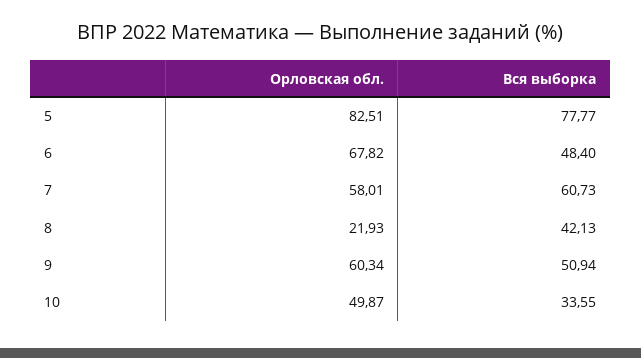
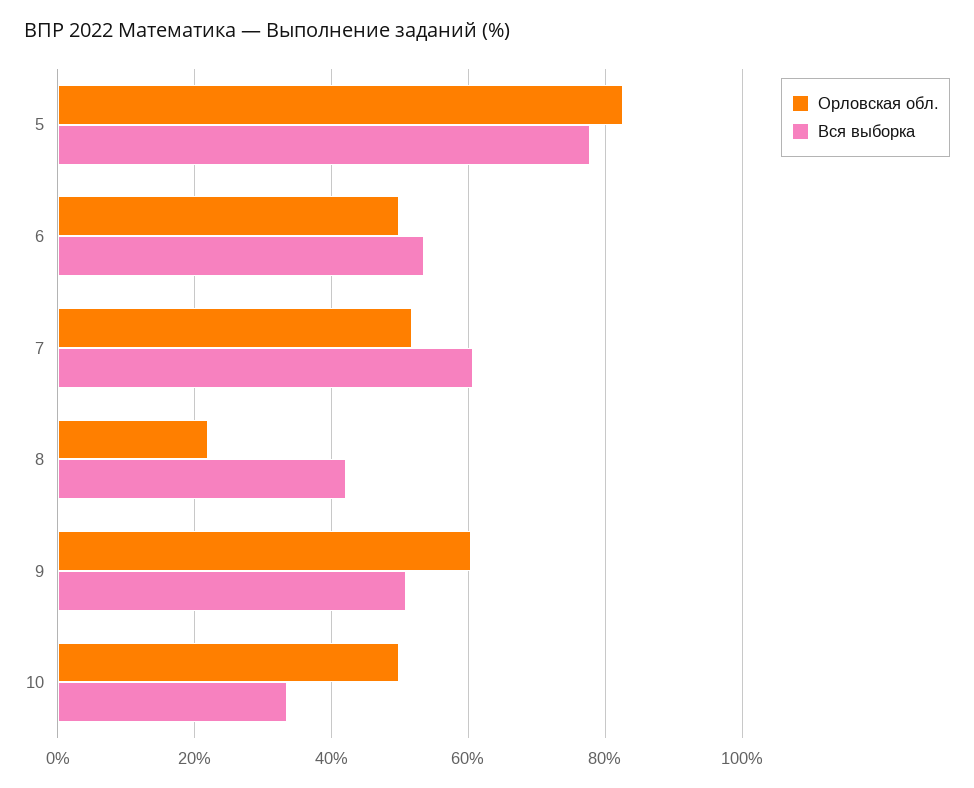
Орловская обл., 6: 67.82 -> 50
Вся выборка, 6: 48.4 -> 54
Орловская обл., 7: 58.01 -> 52

